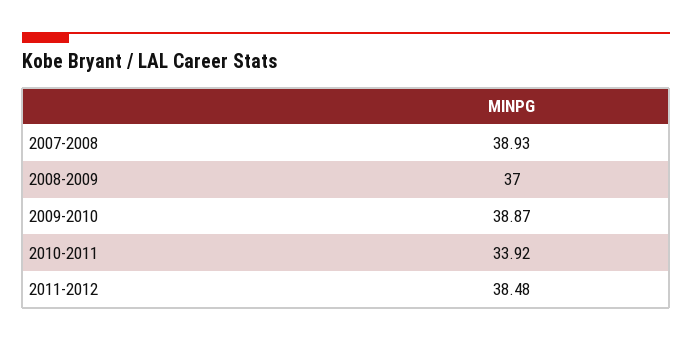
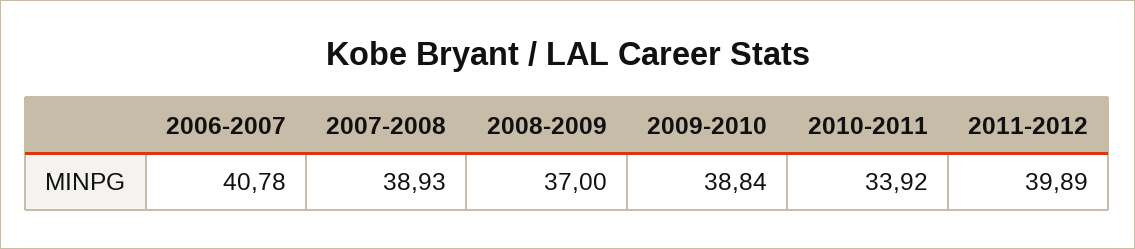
2009-2010: 38.87 -> 38.84
2011-2012: 38.48 -> 39.89
2006-2007: none -> 40.78

